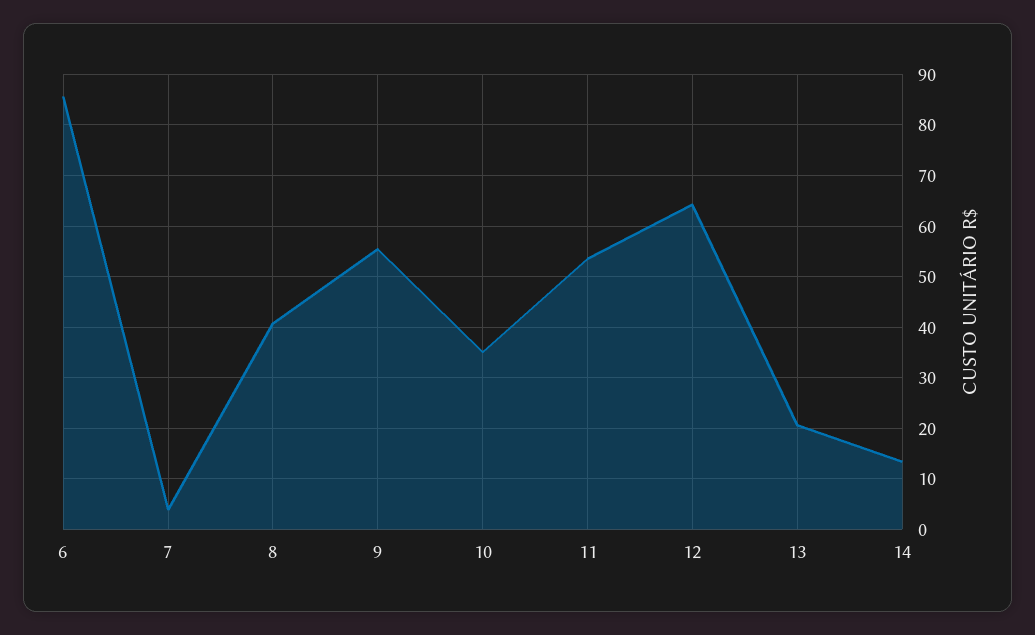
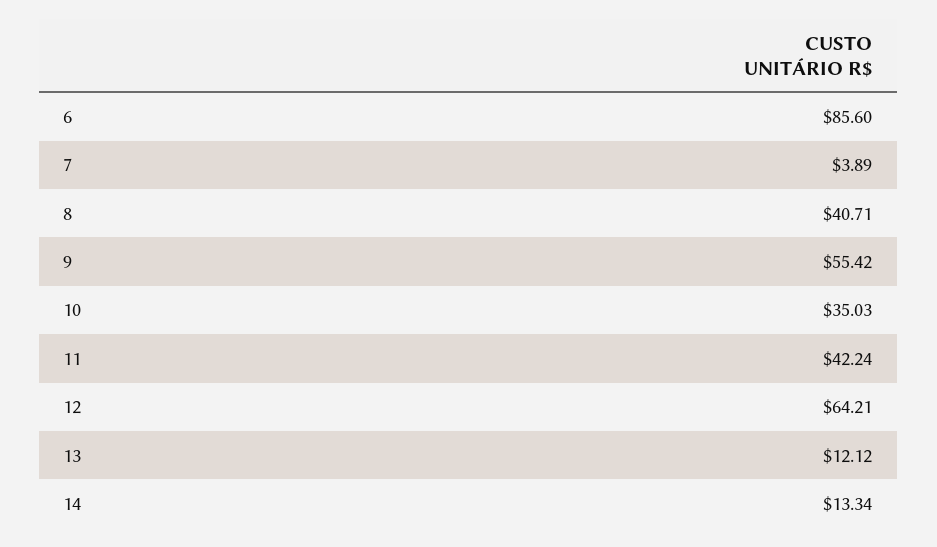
11: 54 -> 42.24
13: 20 -> 12.12

